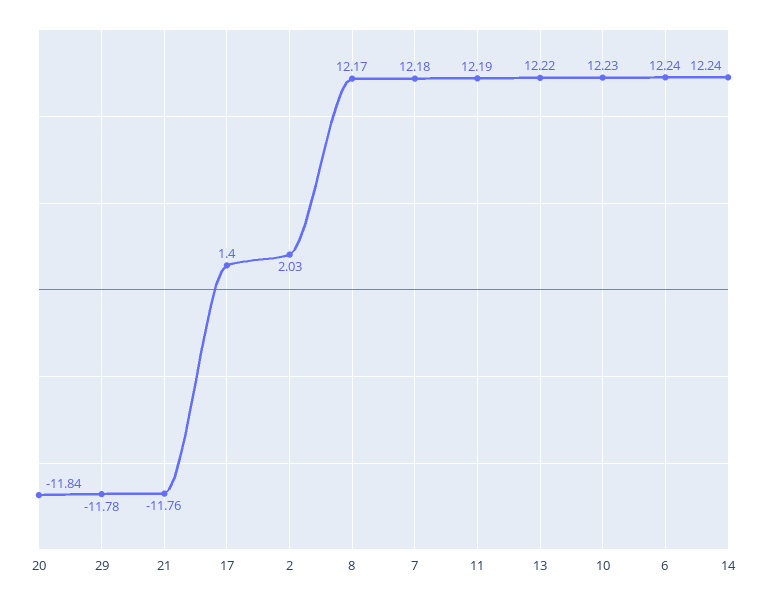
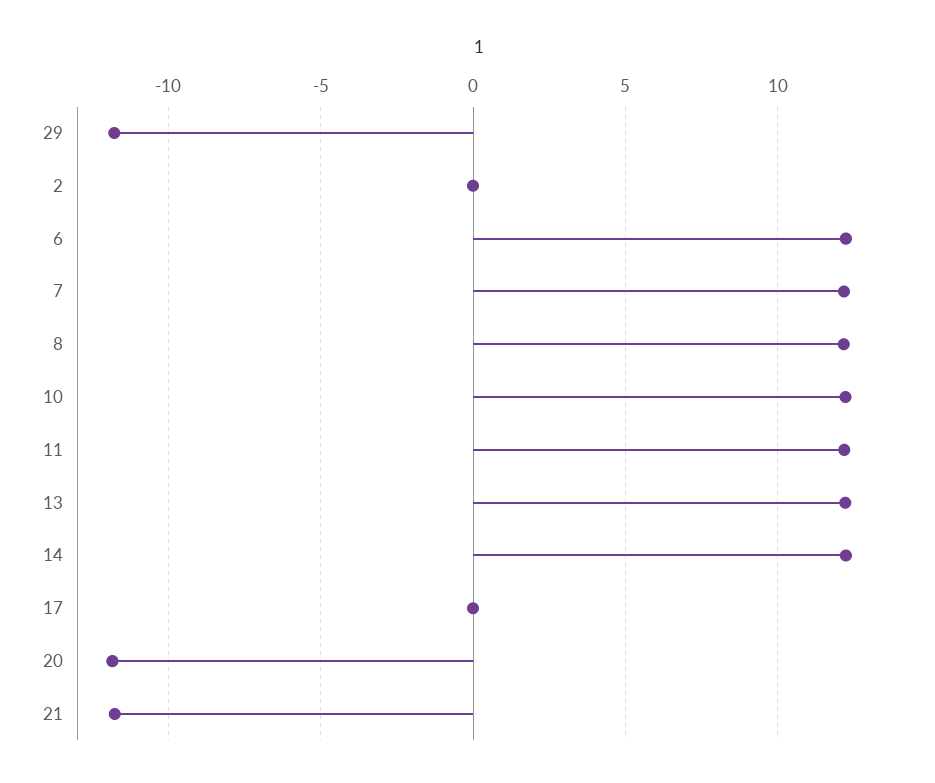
17: 1.4 -> 0
2: 2.03 -> 0

